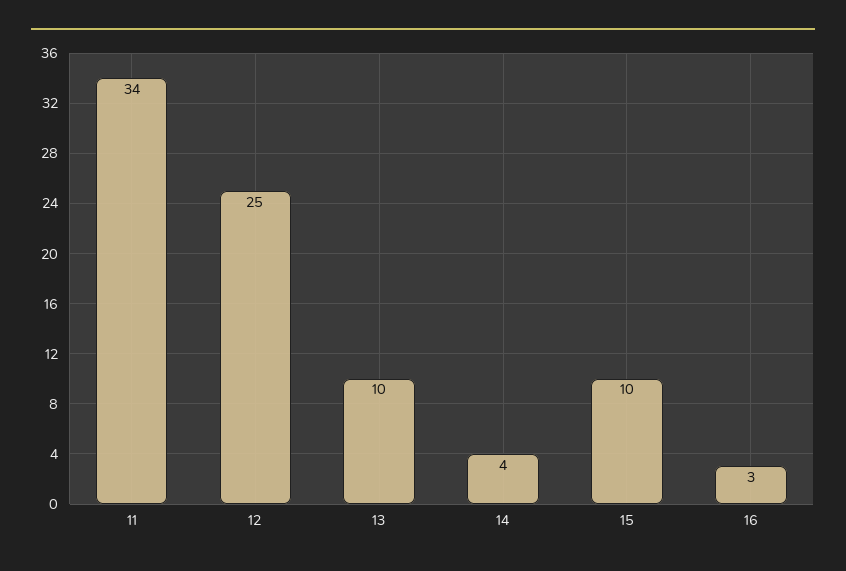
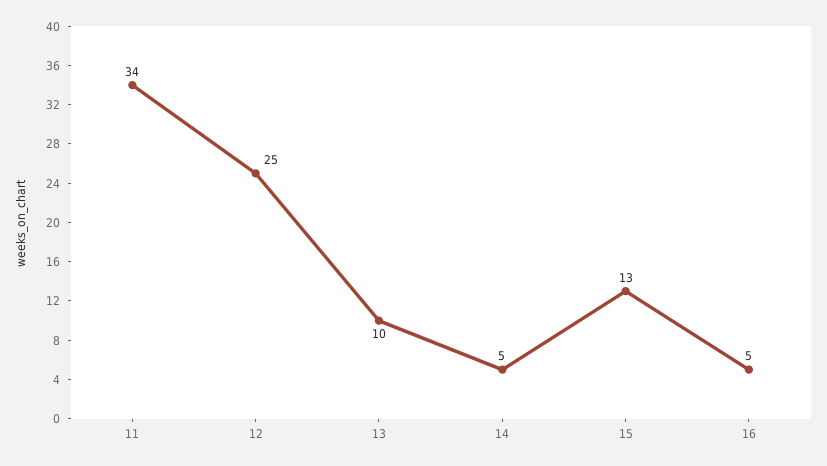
14: 4 -> 5
15: 10 -> 13
16: 3 -> 5

